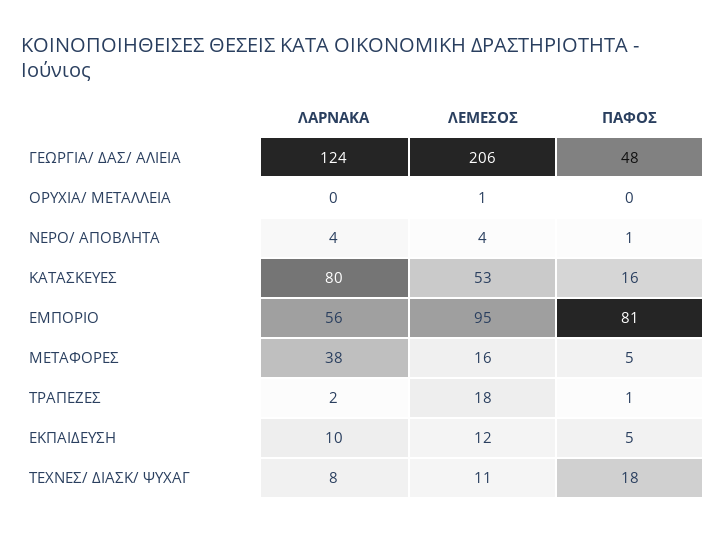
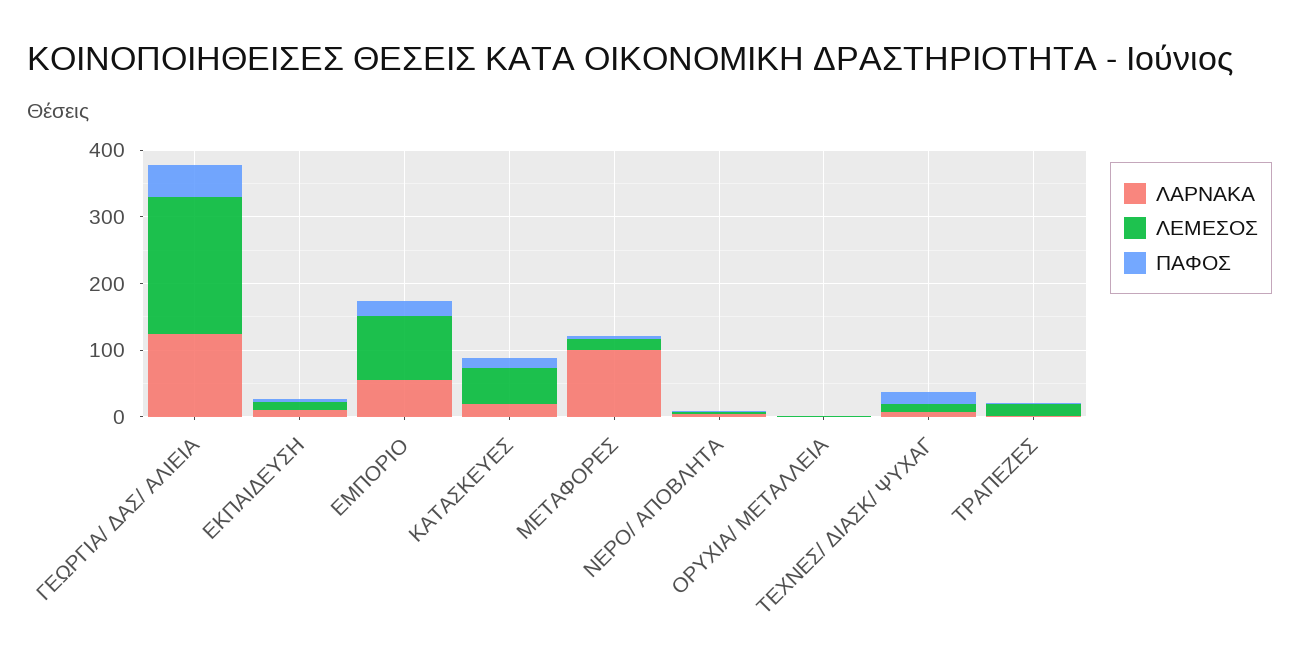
ΛΑΡΝΑΚΑ, ΚΑΤΑΣΚΕΥΕΣ: 80 -> 20
ΠΑΦΟΣ, ΕΜΠΟΡΙΟ: 81 -> 20
ΛΑΡΝΑΚΑ, ΜΕΤΑΦΟΡΕΣ: 38 -> 100

